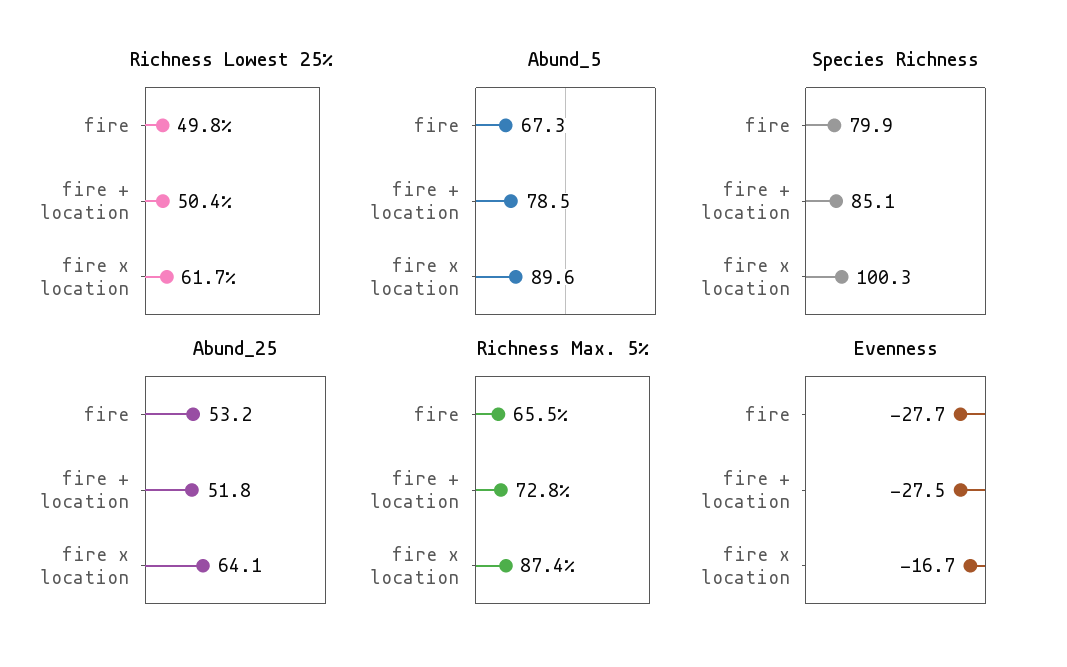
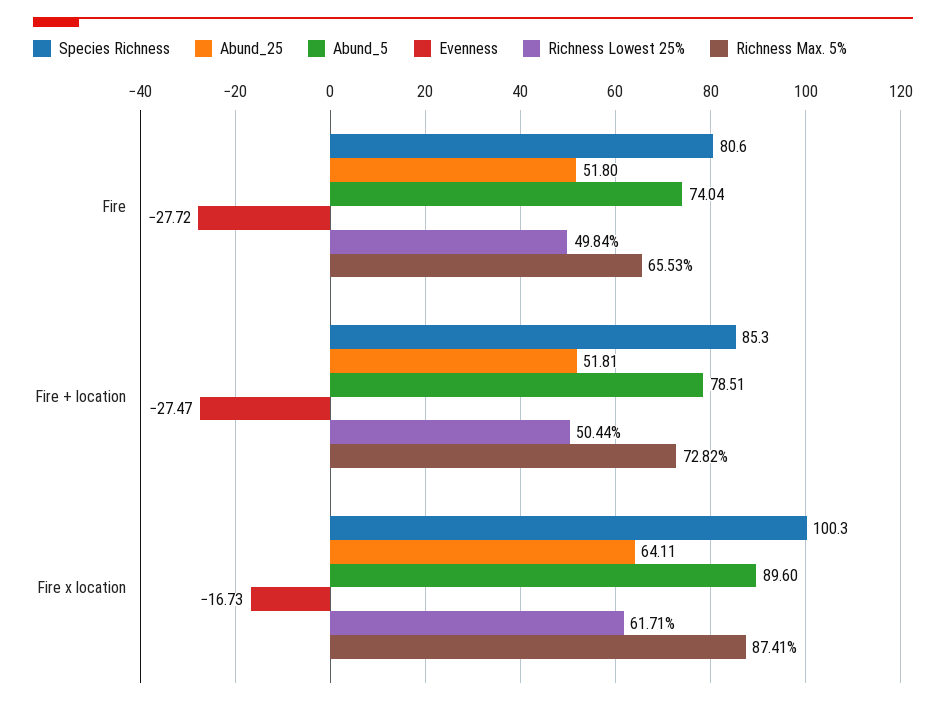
Abund_5, fire: 67.3 -> 74.04
Species Richness, fire: 79.9 -> 80.6
Species Richness, fire + location: 85.1 -> 85.3
Abund_25, fire: 53.2 -> 51.8

